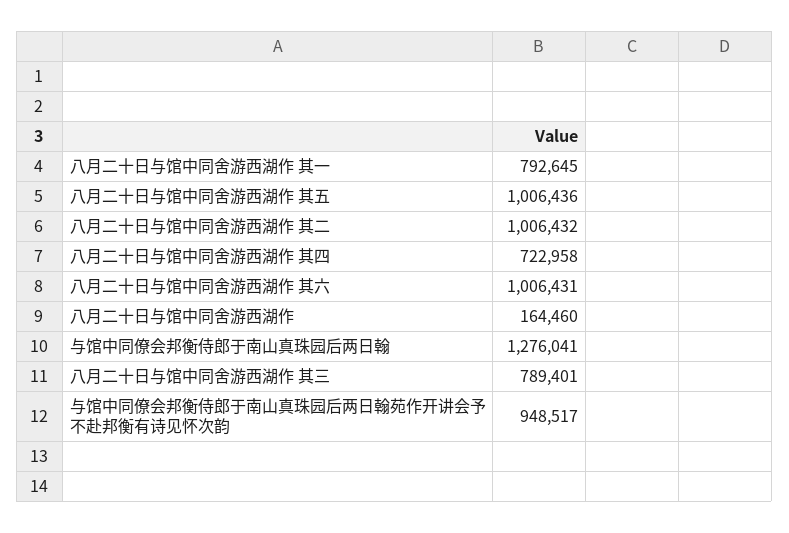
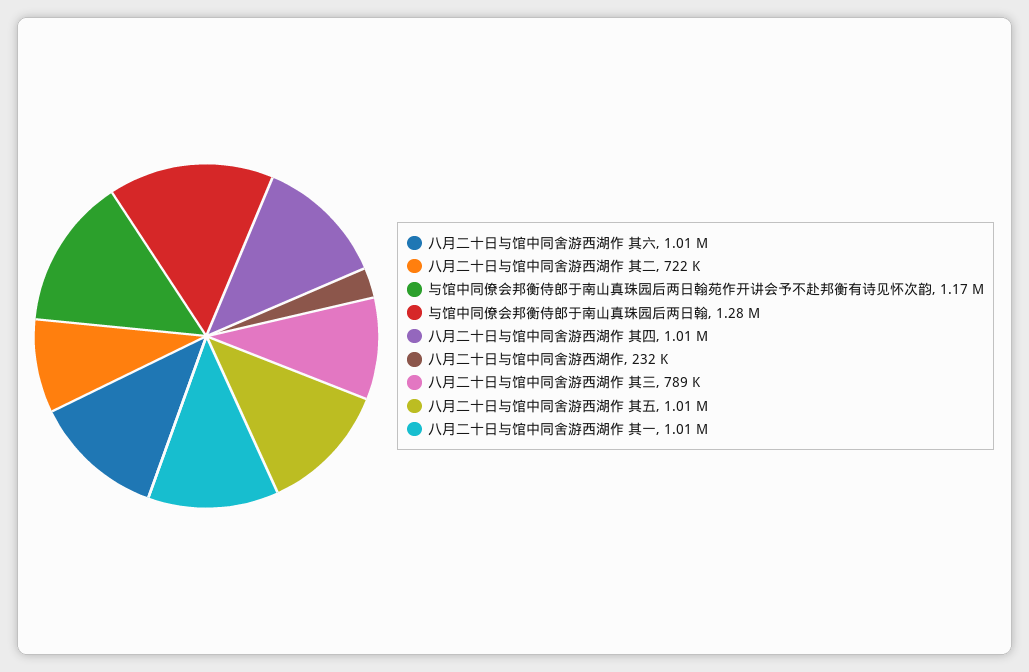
八月二十日与馆中同舍游西湖作 其一: 792645 -> 1010000
八月二十日与馆中同舍游西湖作 其二: 1006432 -> 722000
八月二十日与馆中同舍游西湖作 其四: 722958 -> 1010000
八月二十日与馆中同舍游西湖作: 164460 -> 232000
与馆中同僚会邦衡侍郎于南山真珠园后两日翰苑作开讲会予不赴邦衡有诗见怀次韵: 948517 -> 1170000

